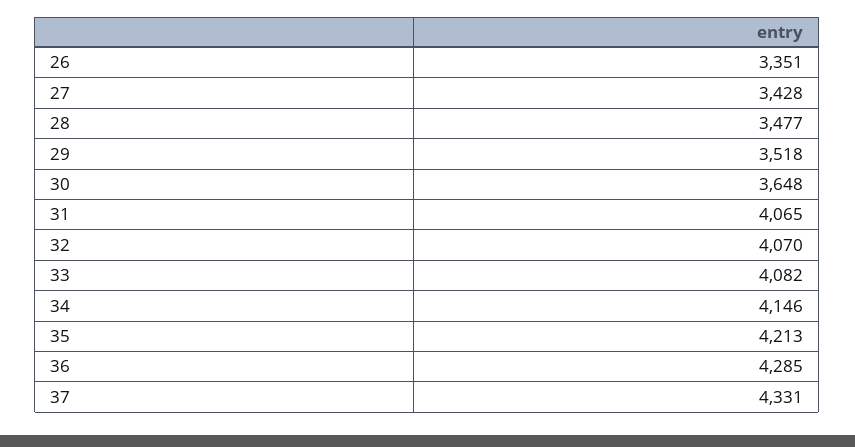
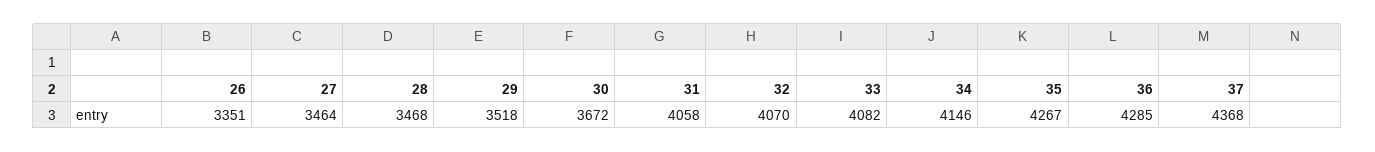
27: 3428 -> 3464
28: 3477 -> 3468
30: 3648 -> 3672
31: 4065 -> 4058
35: 4213 -> 4267
37: 4331 -> 4368

